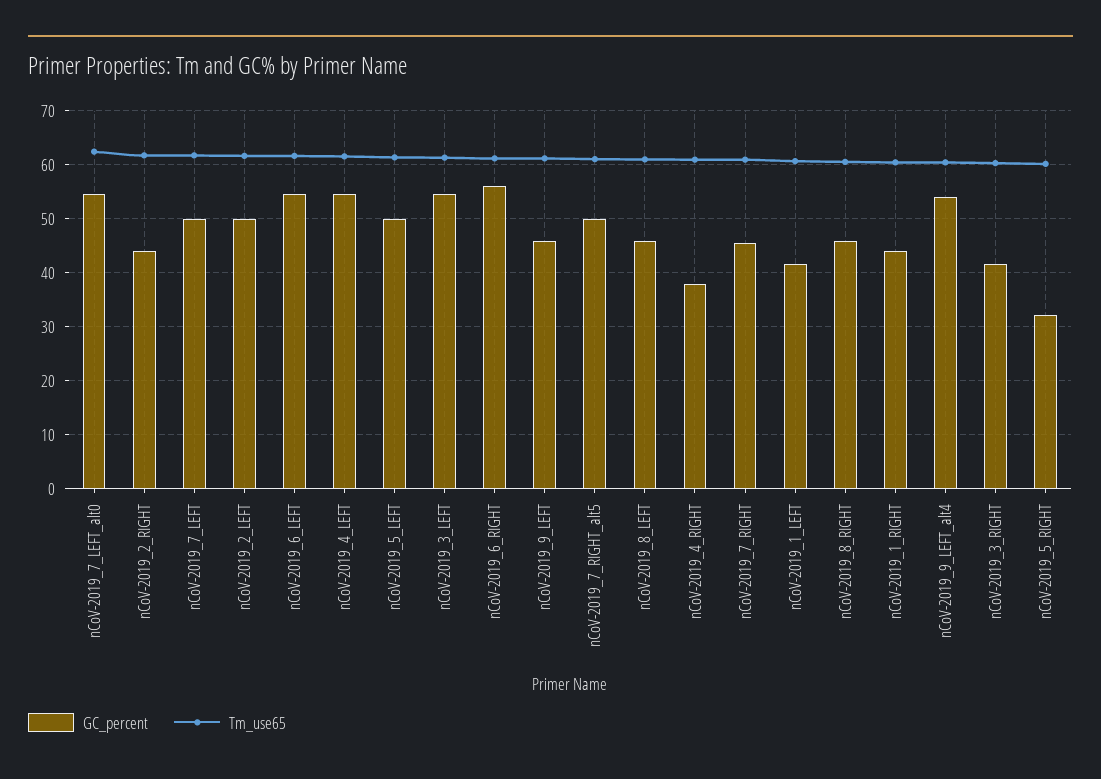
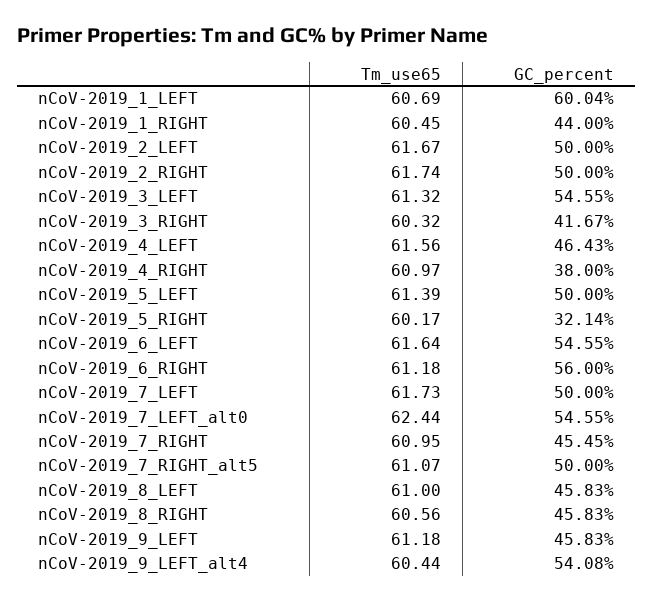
GC_percent, nCoV-2019_2_RIGHT: 44 -> 50
GC_percent, nCoV-2019_4_LEFT: 54 -> 46.43
GC_percent, nCoV-2019_1_LEFT: 42 -> 60.04

